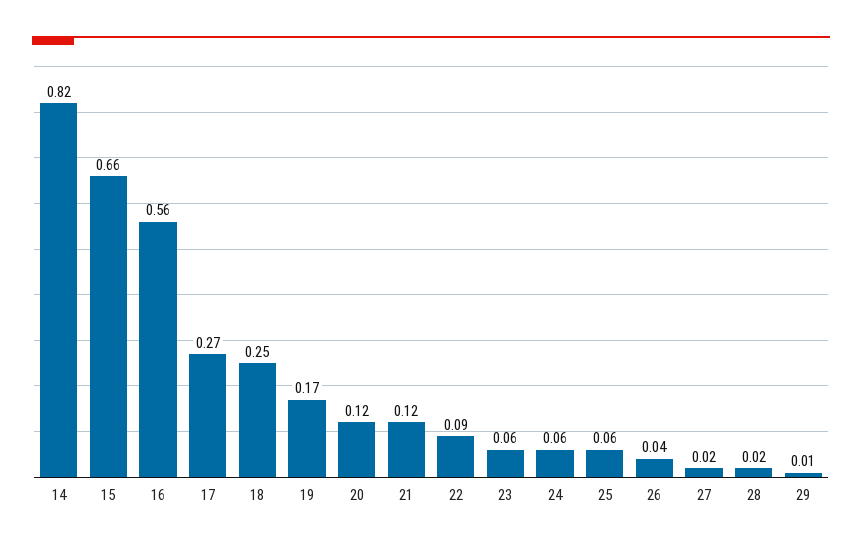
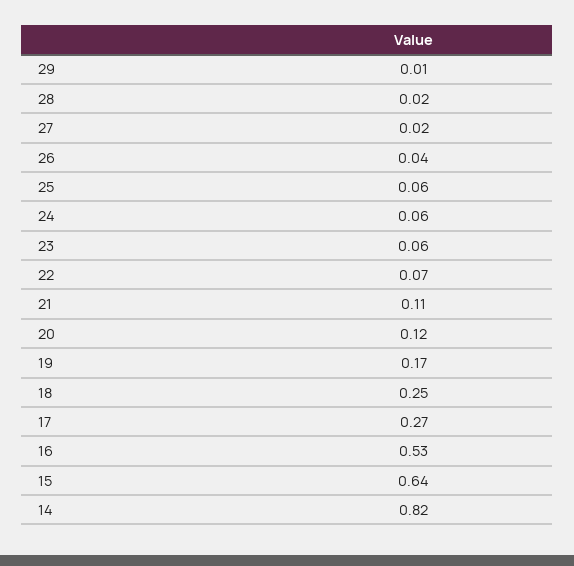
15: 0.66 -> 0.64
16: 0.56 -> 0.53
21: 0.12 -> 0.11
22: 0.09 -> 0.07

